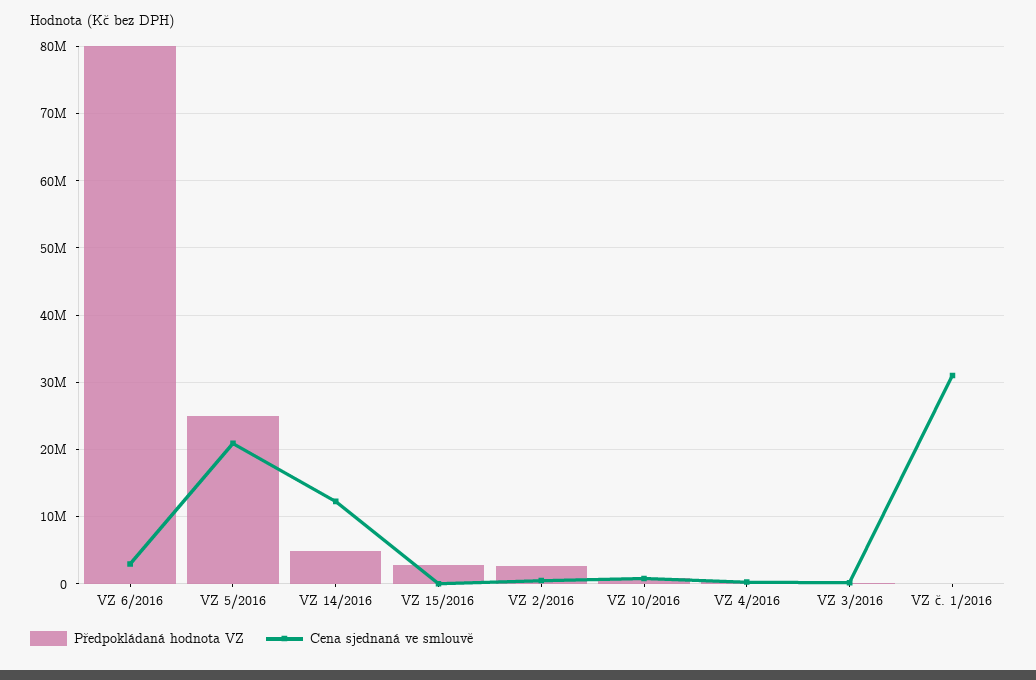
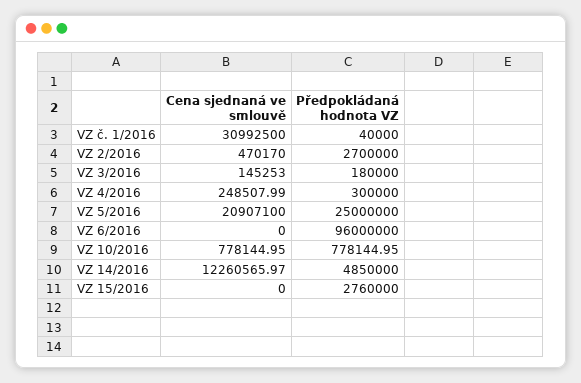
Předpokládaná hodnota VZ, VZ 6/2016: 80000000 -> 96000000
Cena sjednaná ve smlouvě, VZ 6/2016: 3000000 -> 0

